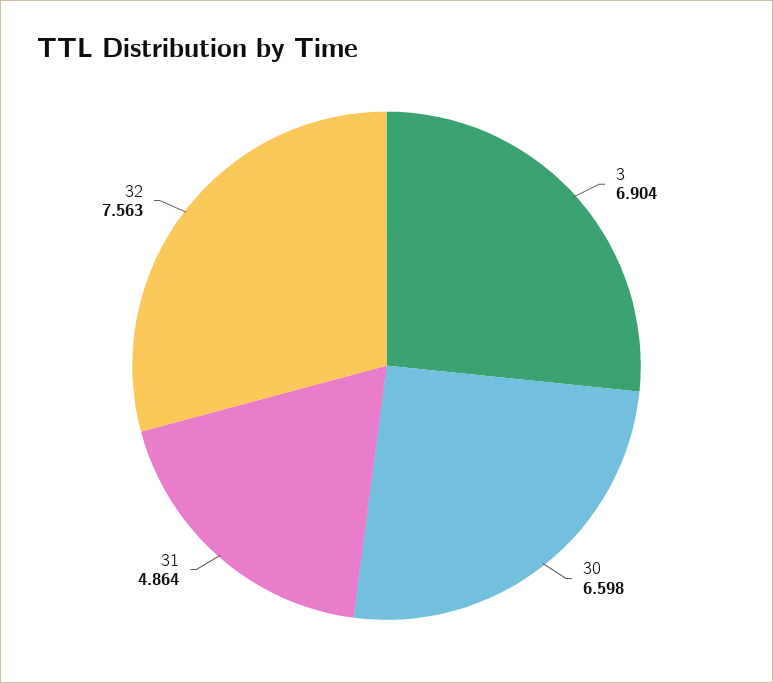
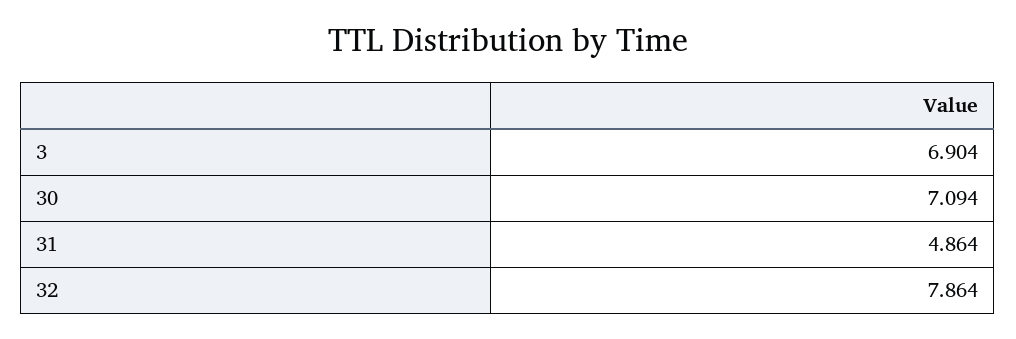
30: 6.598 -> 7.094
32: 7.563 -> 7.864

